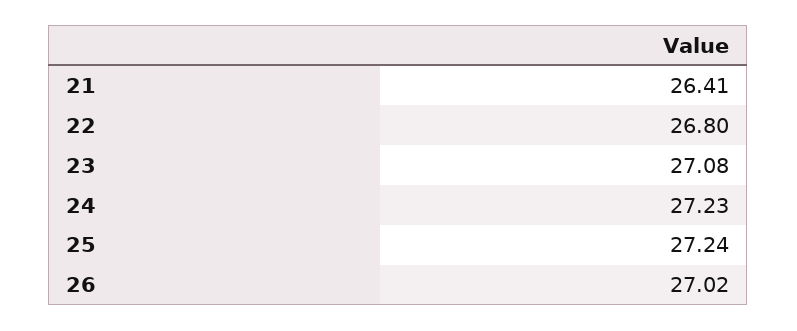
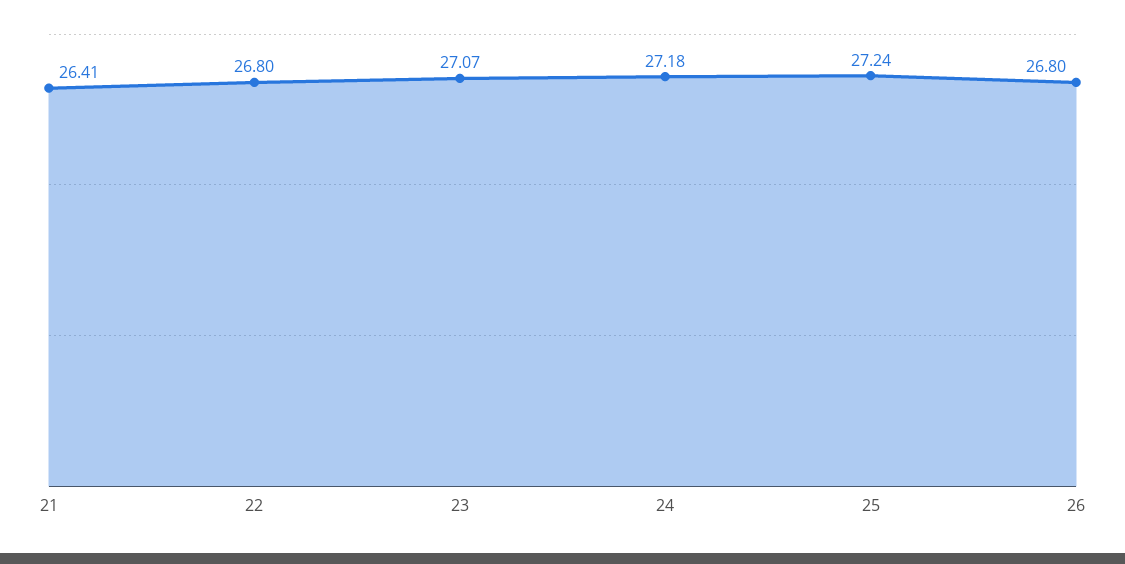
23: 27.08 -> 27.07
24: 27.23 -> 27.18
26: 27.02 -> 26.8

